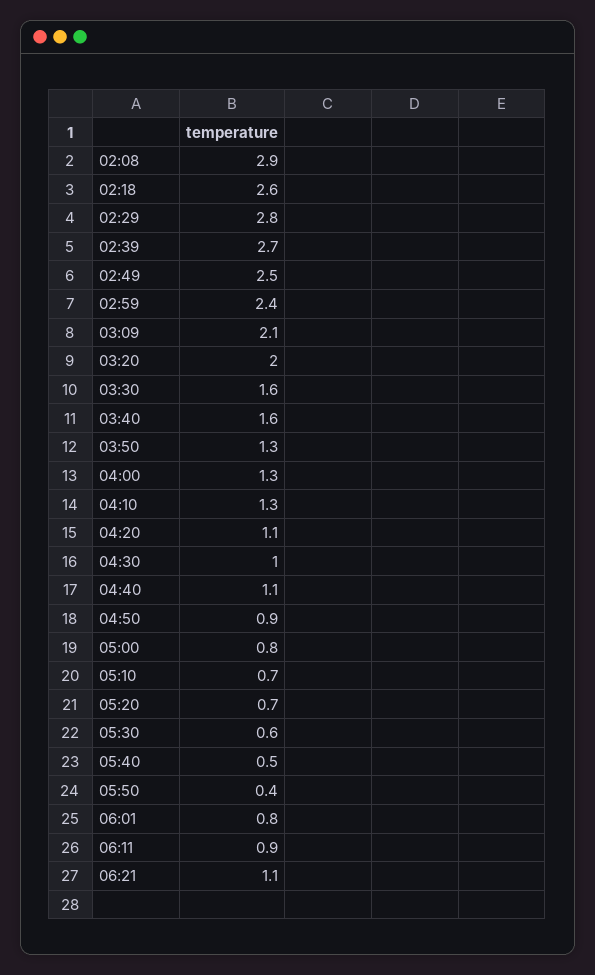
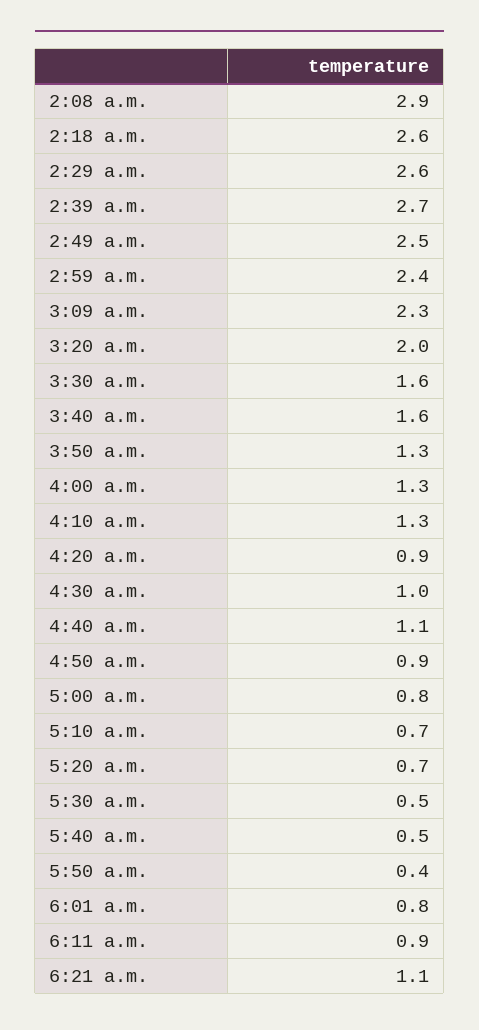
02:29: 2.8 -> 2.6
03:09: 2.1 -> 2.3
04:20: 1.1 -> 0.9
05:30: 0.6 -> 0.5

